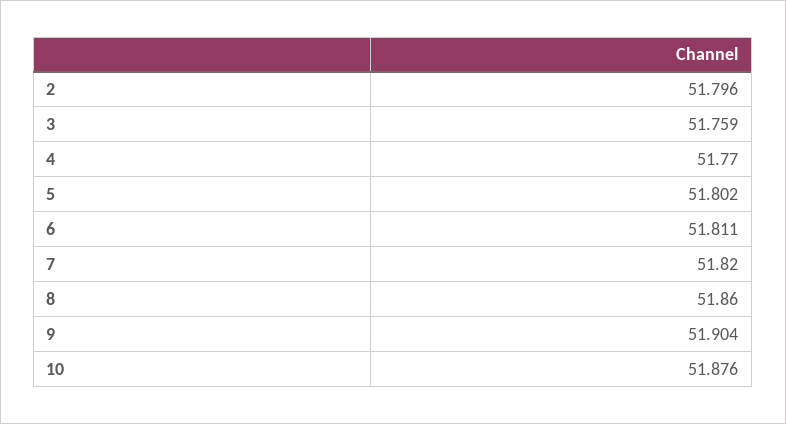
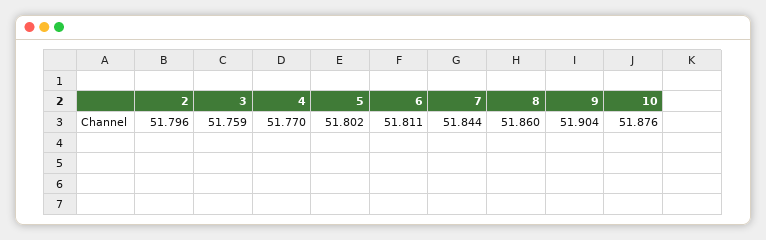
7: 51.82 -> 51.844

